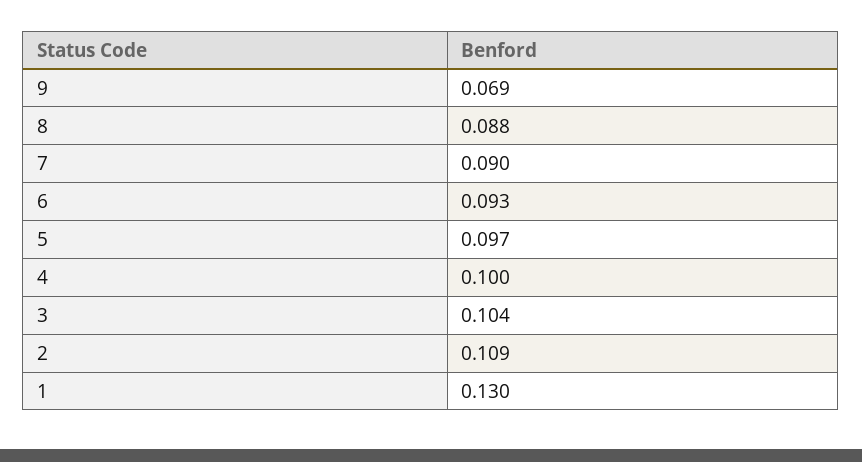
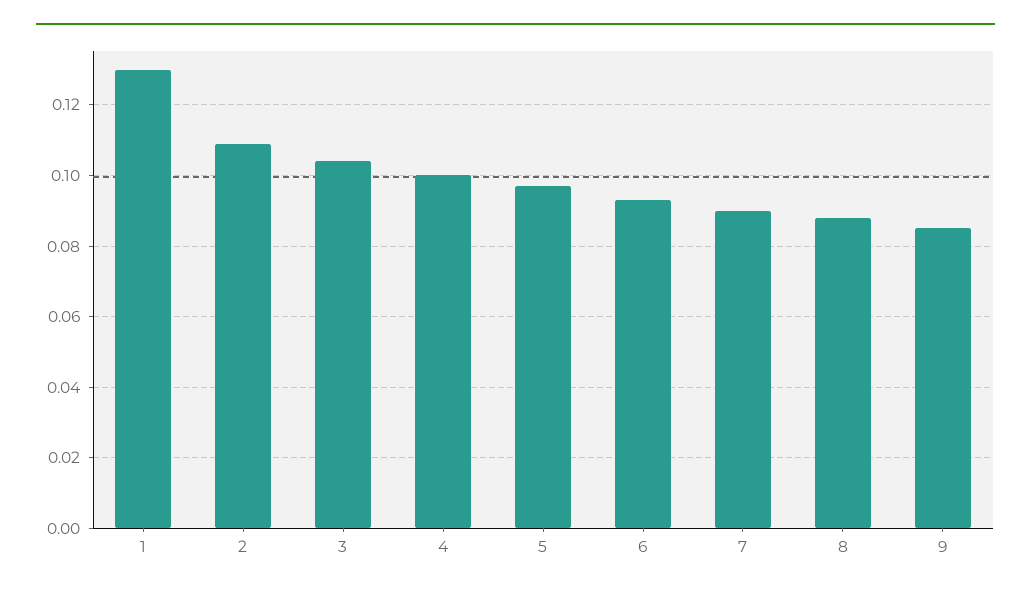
9: 0.069 -> 0.085

